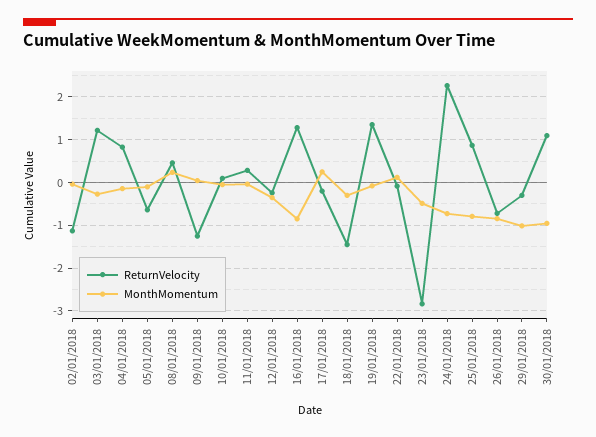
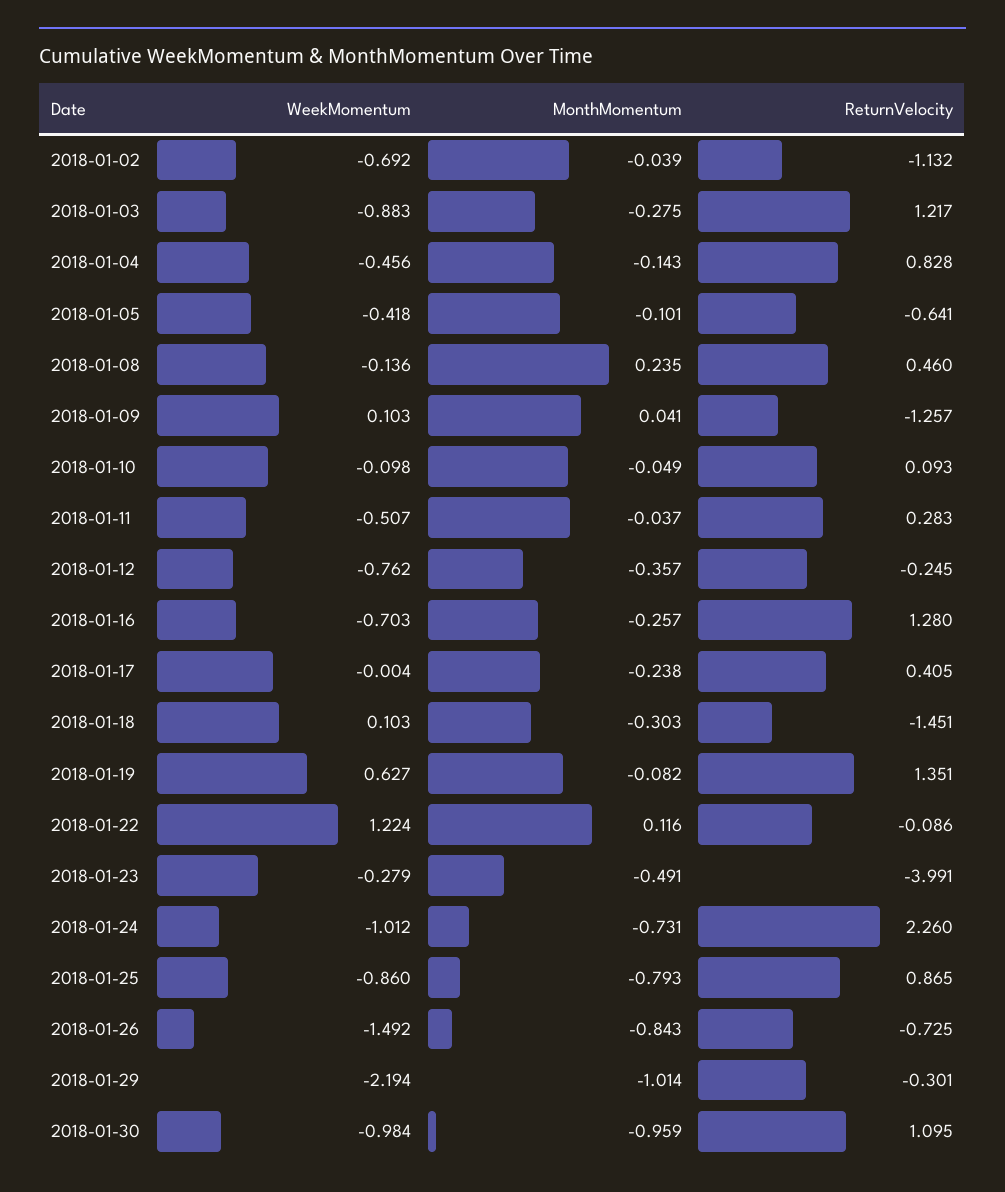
MonthMomentum, 16/01/2018: -0.8 -> -0.257
ReturnVelocity, 17/01/2018: -0.2 -> 0.405
MonthMomentum, 17/01/2018: 0.2 -> -0.238
ReturnVelocity, 23/01/2018: -2.8 -> -3.991
WeekMomentum, 02/01/2018: none -> -0.692
WeekMomentum, 03/01/2018: none -> -0.883
WeekMomentum, 04/01/2018: none -> -0.456
WeekMomentum, 05/01/2018: none -> -0.418
WeekMomentum, 08/01/2018: none -> -0.136
WeekMomentum, 09/01/2018: none -> 0.103
WeekMomentum, 10/01/2018: none -> -0.098
WeekMomentum, 11/01/2018: none -> -0.507
WeekMomentum, 12/01/2018: none -> -0.762
WeekMomentum, 16/01/2018: none -> -0.703
WeekMomentum, 17/01/2018: none -> -0.004
WeekMomentum, 18/01/2018: none -> 0.103
WeekMomentum, 19/01/2018: none -> 0.627
WeekMomentum, 22/01/2018: none -> 1.224
WeekMomentum, 23/01/2018: none -> -0.279
WeekMomentum, 24/01/2018: none -> -1.012
WeekMomentum, 25/01/2018: none -> -0.86
WeekMomentum, 26/01/2018: none -> -1.492
WeekMomentum, 29/01/2018: none -> -2.194
WeekMomentum, 30/01/2018: none -> -0.984

